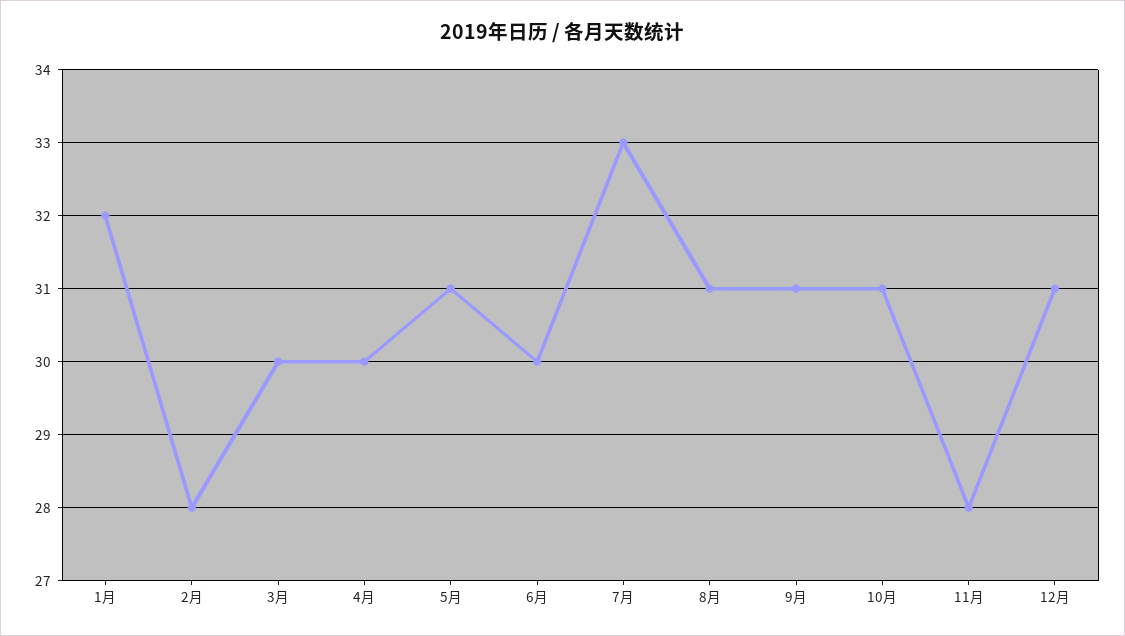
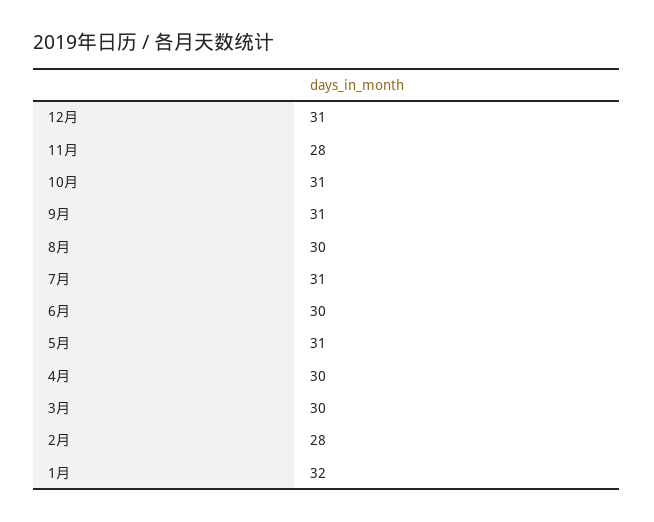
7月: 33 -> 31
8月: 31 -> 30

